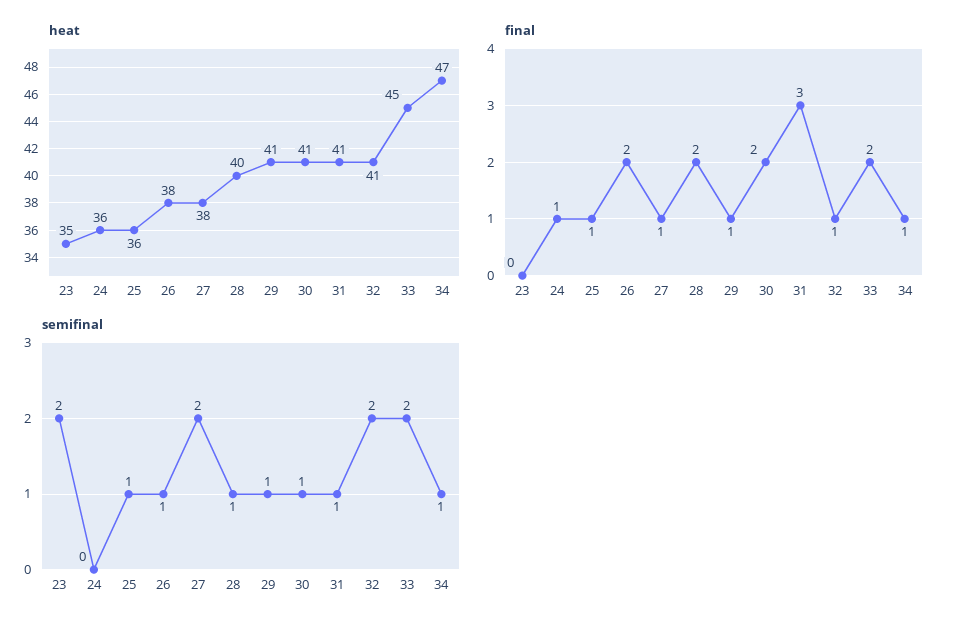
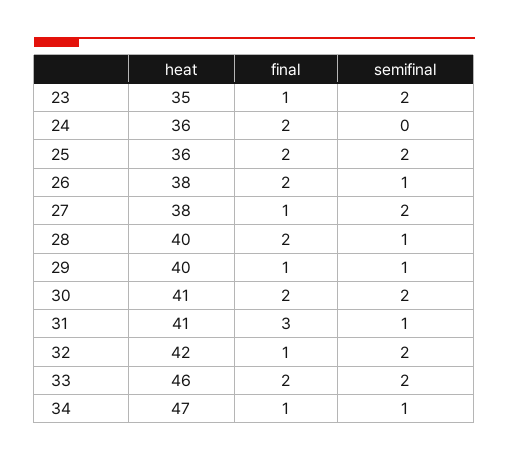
heat, 29: 41 -> 40
heat, 32: 41 -> 42
heat, 33: 45 -> 46
final, 23: 0 -> 1
final, 24: 1 -> 2
final, 25: 1 -> 2
semifinal, 25: 1 -> 2
semifinal, 30: 1 -> 2

